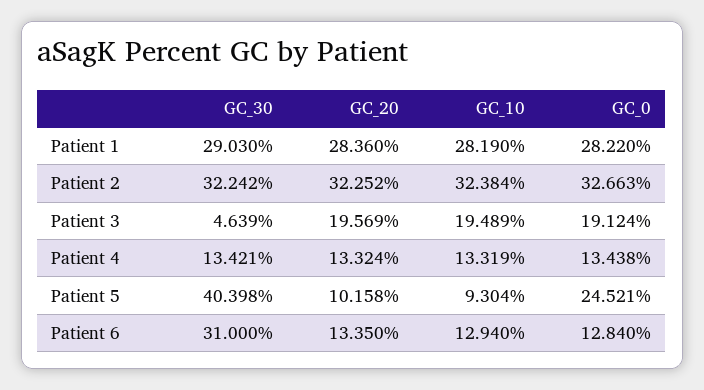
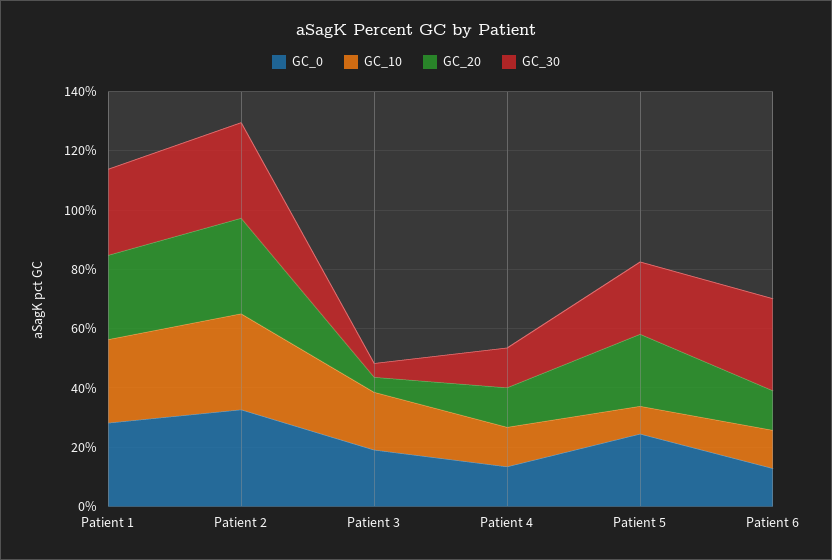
GC_20, Patient 3: 19.569 -> 5
GC_30, Patient 5: 40.398 -> 25
GC_20, Patient 5: 10.158 -> 25

